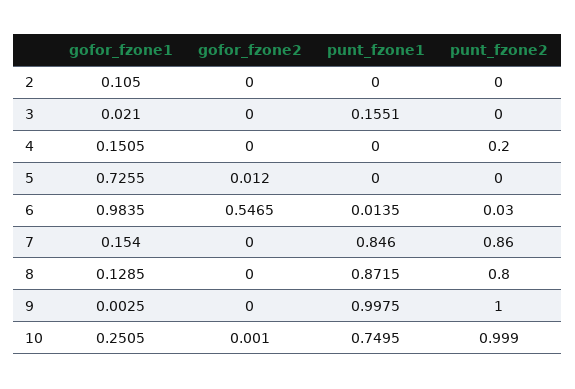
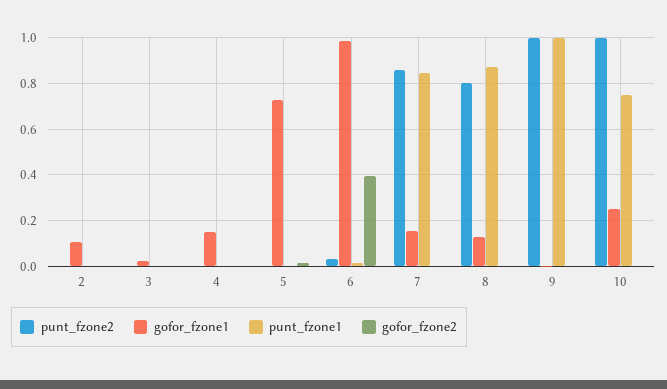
punt_fzone1, 3: 0.1551 -> 0
punt_fzone2, 4: 0.2 -> 0
gofor_fzone2, 6: 0.5465 -> 0.4

